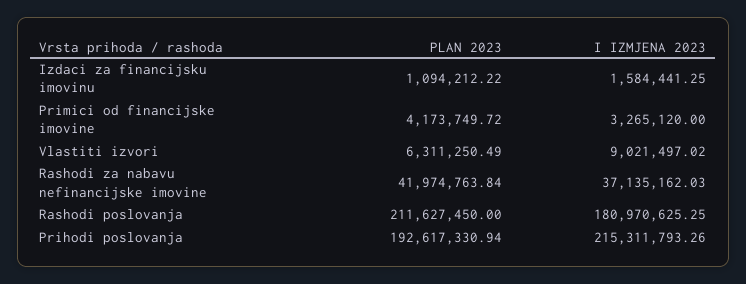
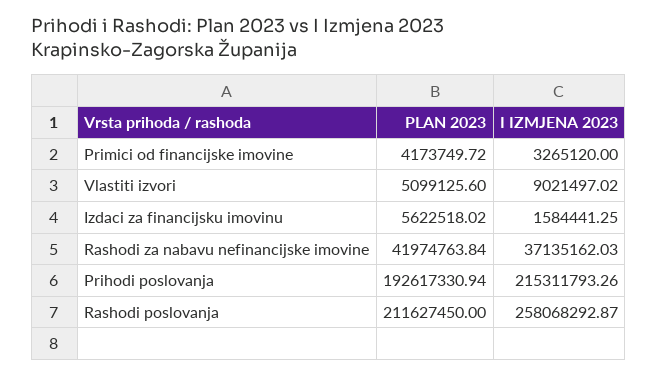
PLAN 2023, Izdaci za financijsku imovinu: 1094212.22 -> 5622518.02
PLAN 2023, Vlastiti izvori: 6311250.49 -> 5099125.6
I IZMJENA 2023, Rashodi poslovanja: 180970625.25 -> 258068292.87

